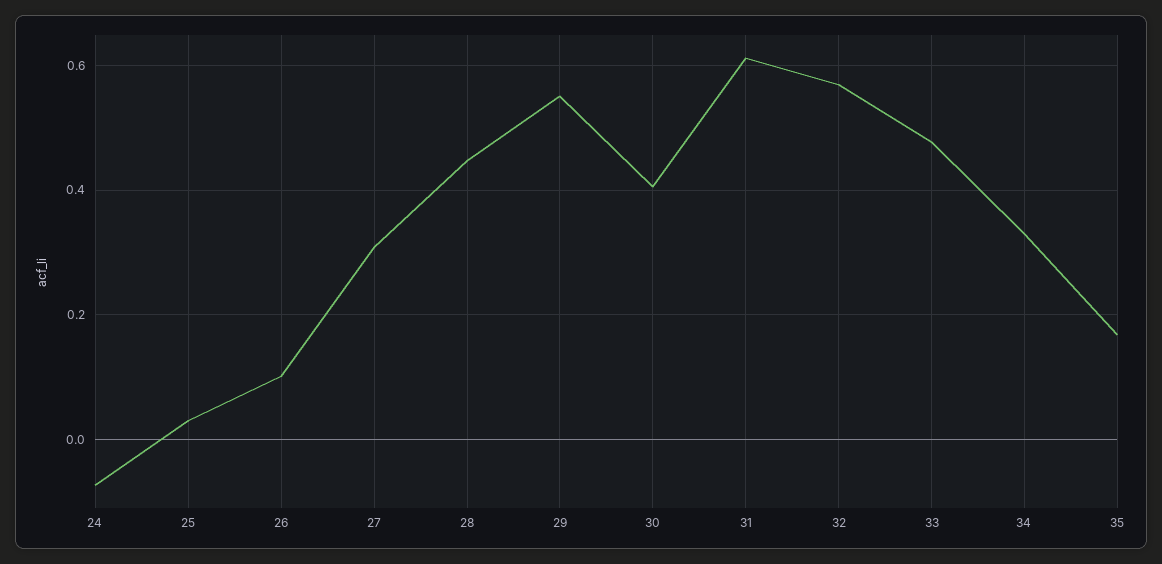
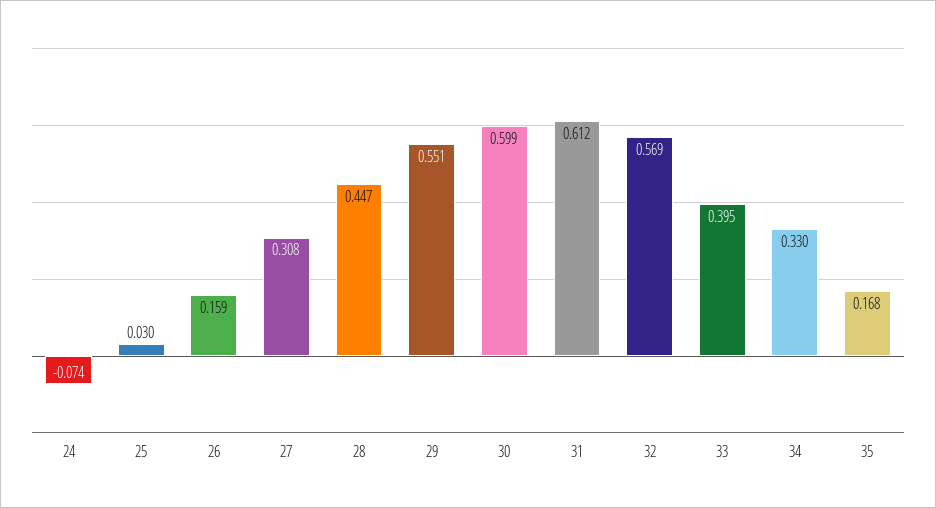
26: 0.1 -> 0.159
30: 0.4 -> 0.599
33: 0.48 -> 0.395

